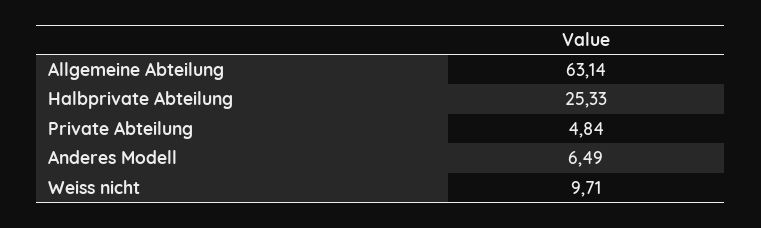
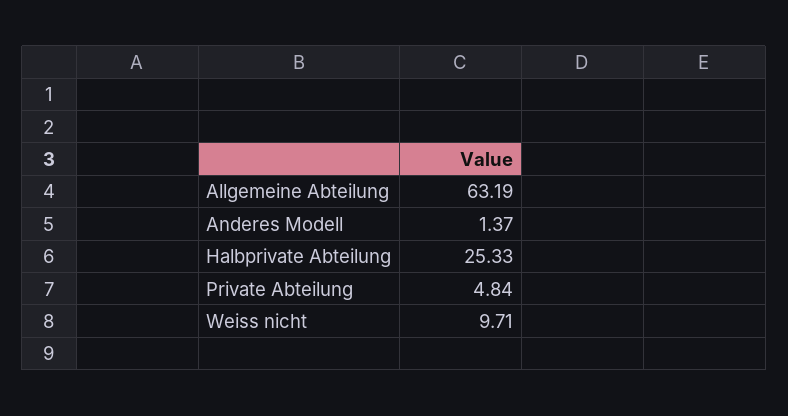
Allgemeine Abteilung: 63.14 -> 63.19
Anderes Modell: 6.49 -> 1.37

